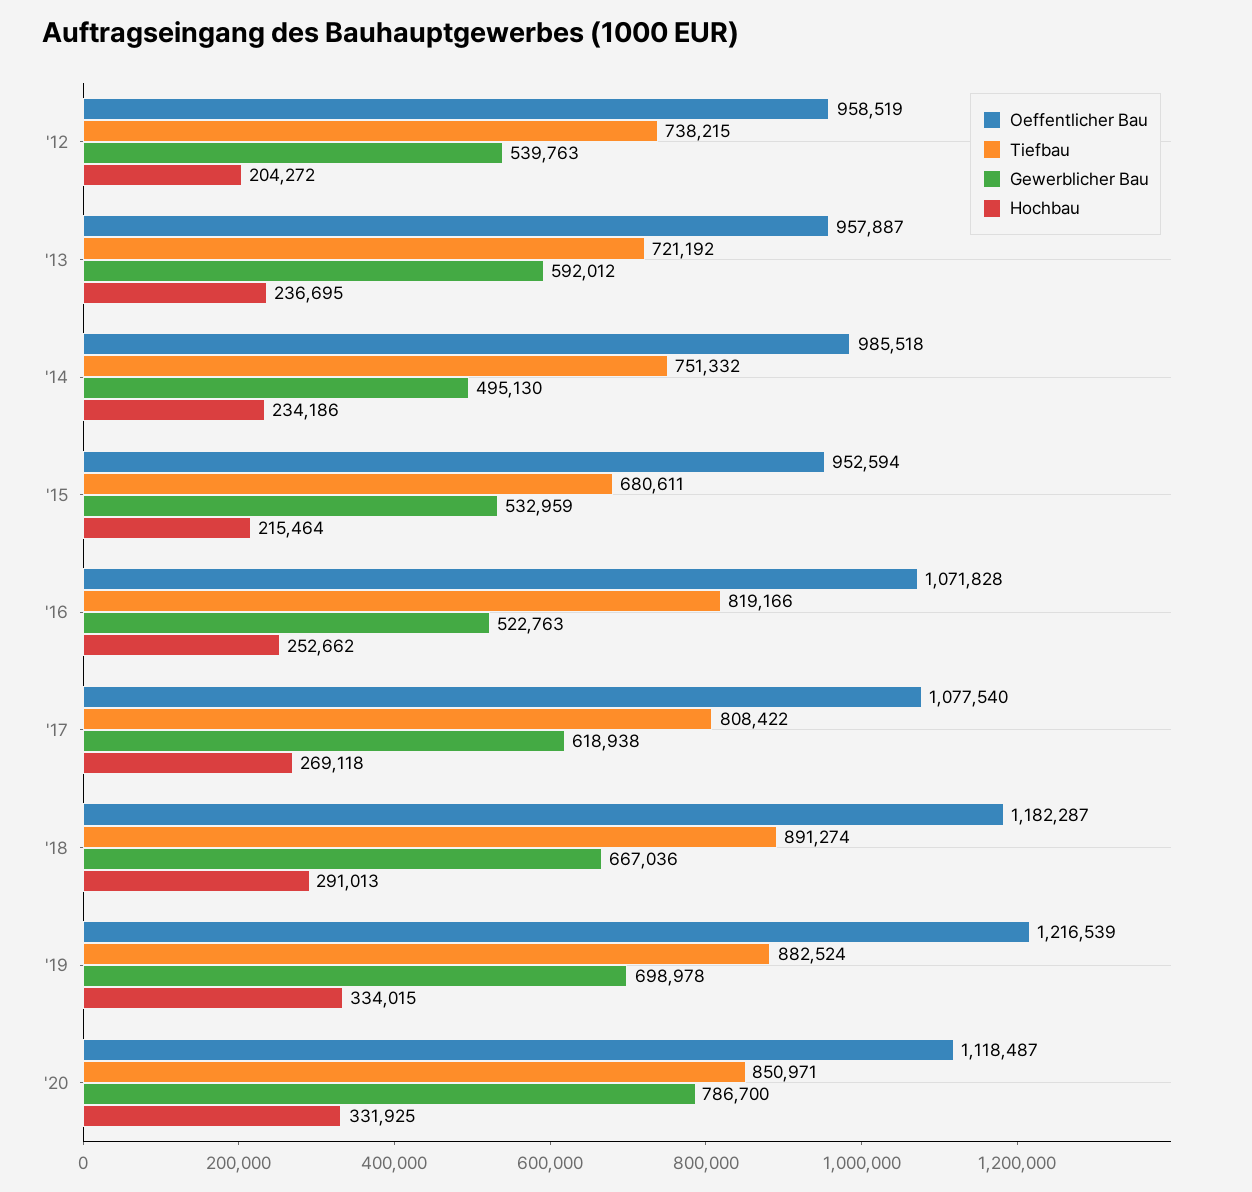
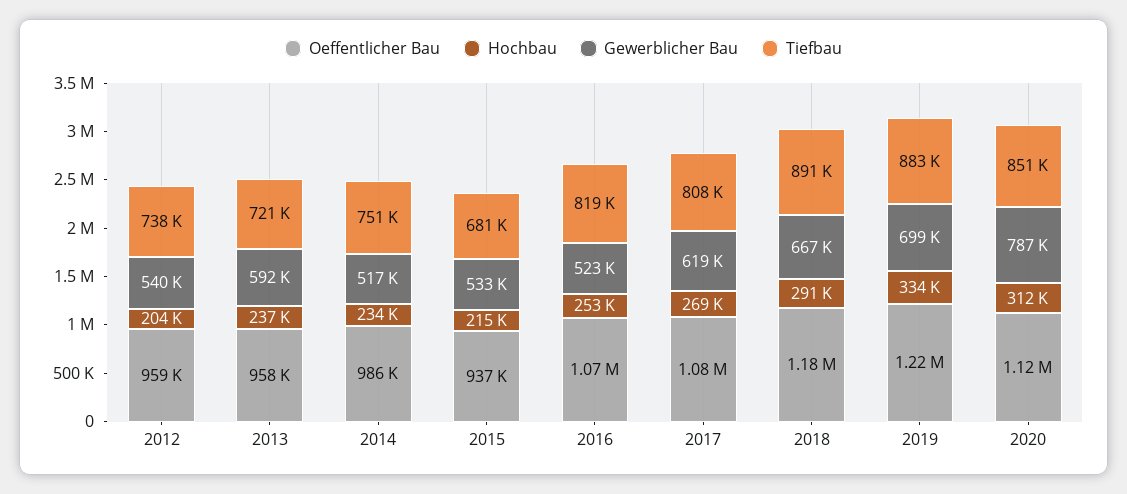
Gewerblicher Bau, '14: 495130 -> 517000
Oeffentlicher Bau, '15: 952594 -> 937000
Hochbau, '20: 331925 -> 312000

